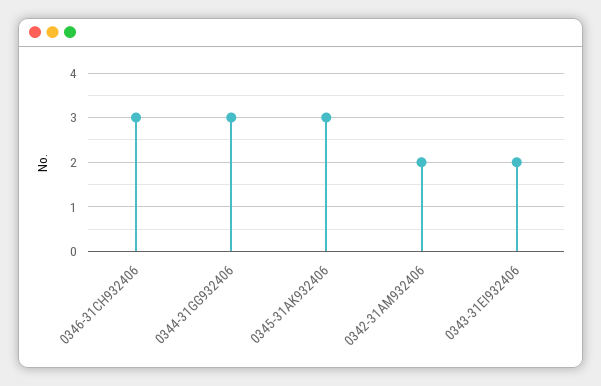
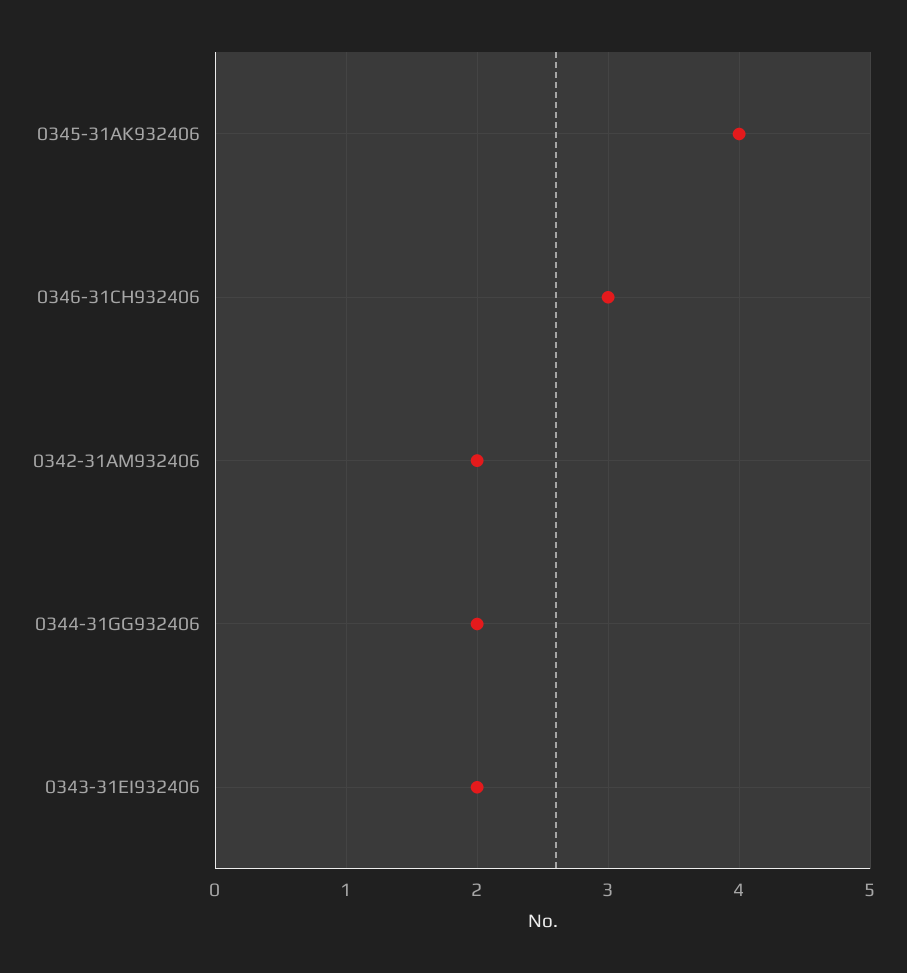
0344-31GG932406: 3 -> 2
0345-31AK932406: 3 -> 4

